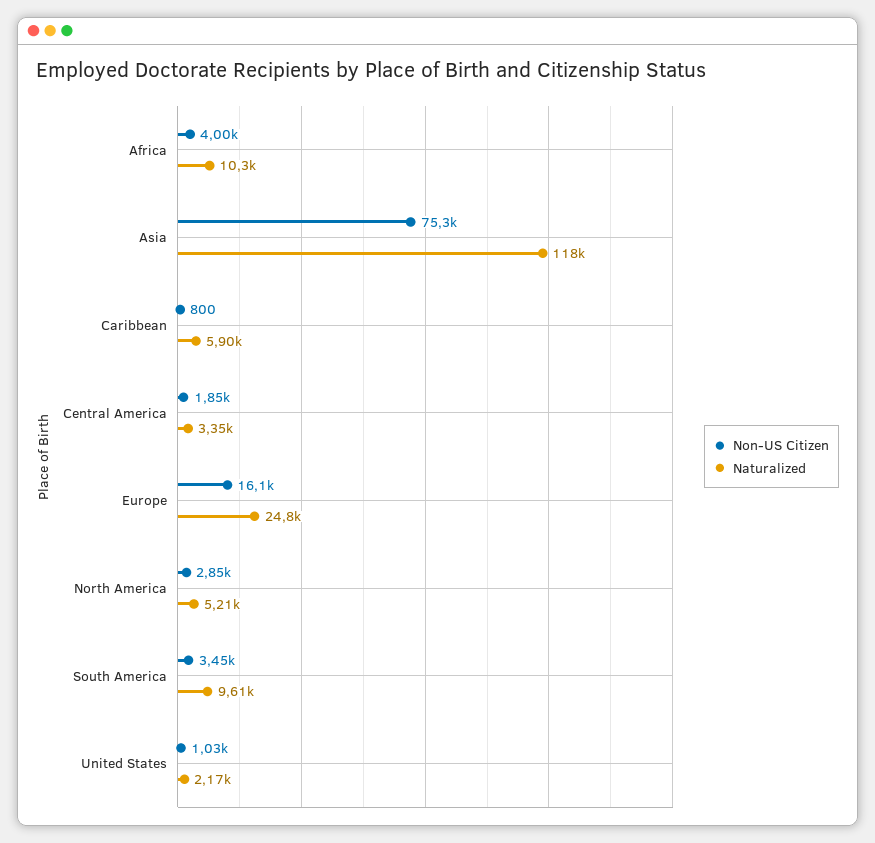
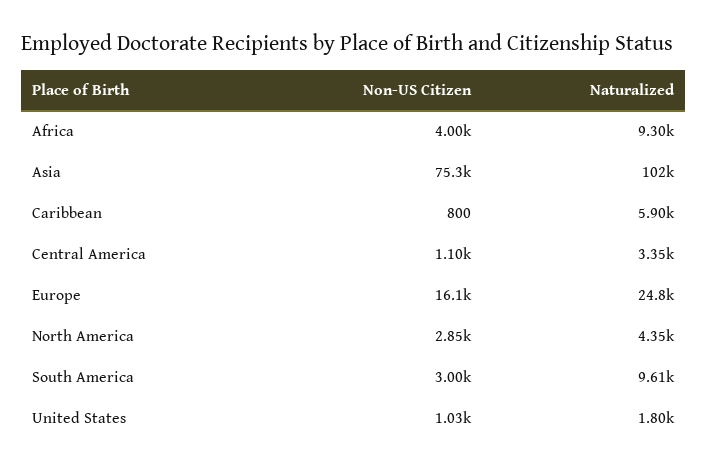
Naturalized, Africa: 10300 -> 9300
Naturalized, Asia: 118000 -> 102000
Non-US Citizen, Central America: 1850 -> 1100
Naturalized, North America: 5210 -> 4350
Non-US Citizen, South America: 3450 -> 3000
Naturalized, United States: 2170 -> 1800

